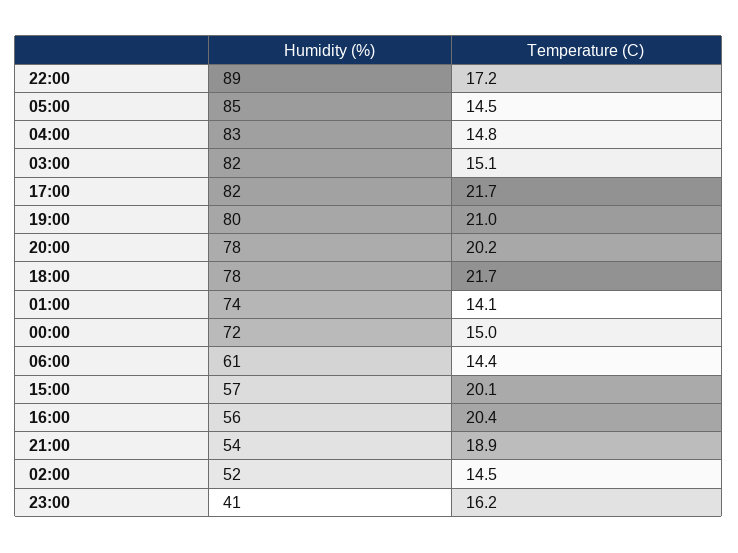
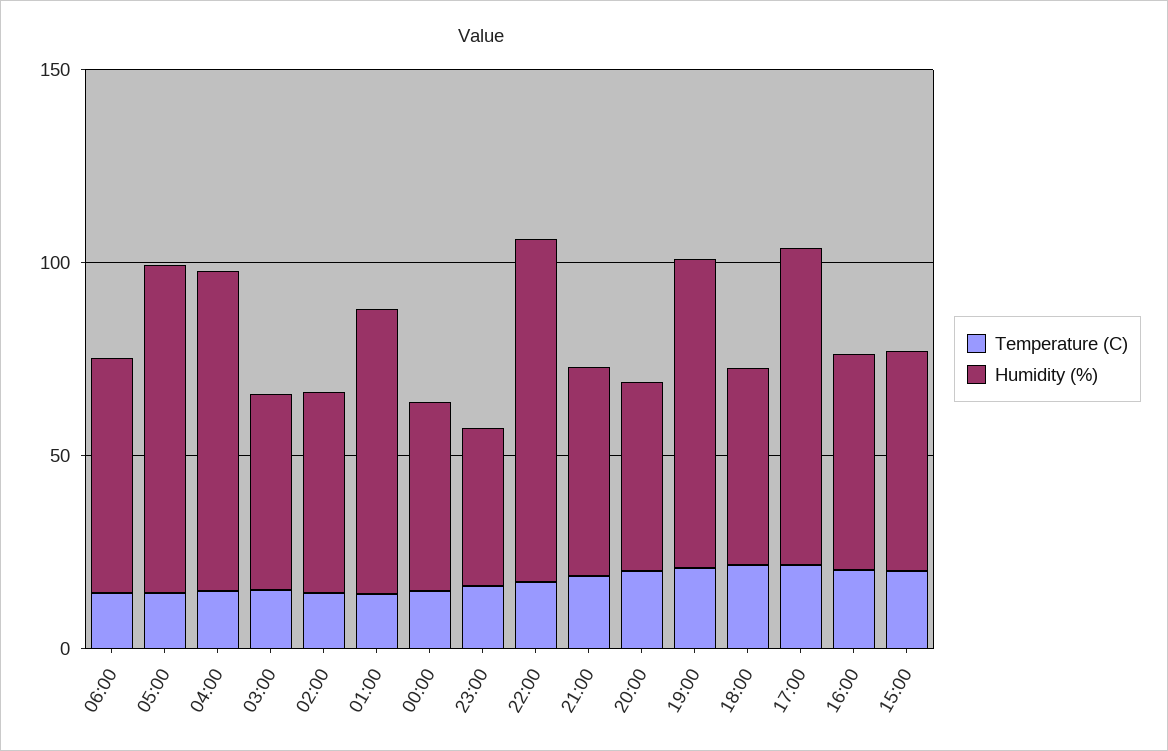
Humidity (%), 03:00: 82 -> 50
Humidity (%), 20:00: 78 -> 50
Humidity (%), 18:00: 78 -> 50
Humidity (%), 00:00: 72 -> 50

